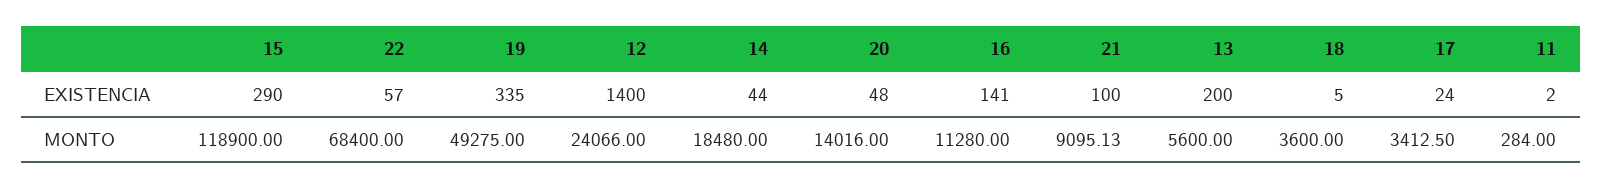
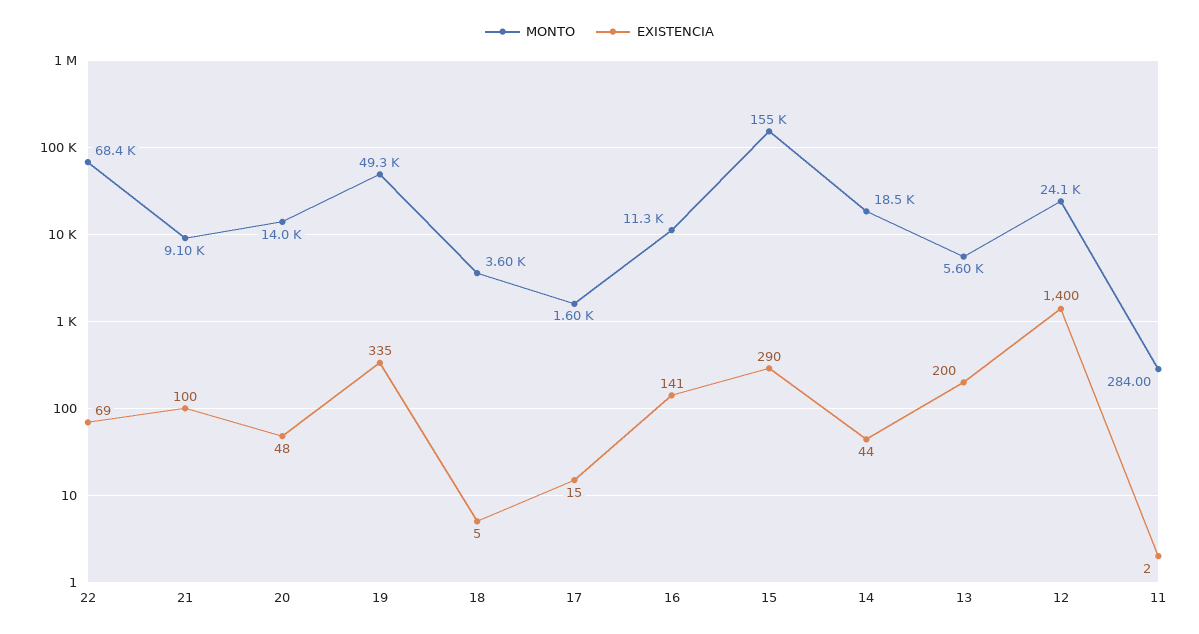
EXISTENCIA, 22: 57 -> 69
EXISTENCIA, 17: 24 -> 15
MONTO, 15: 118900 -> 155000
MONTO, 17: 3412.5 -> 1600

